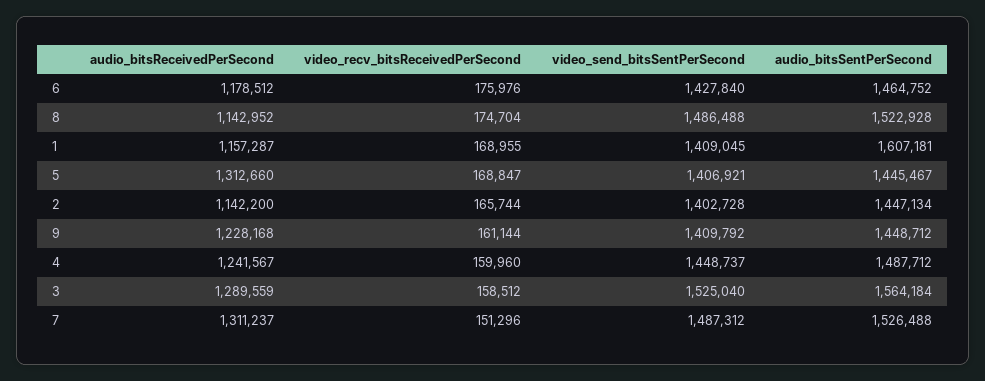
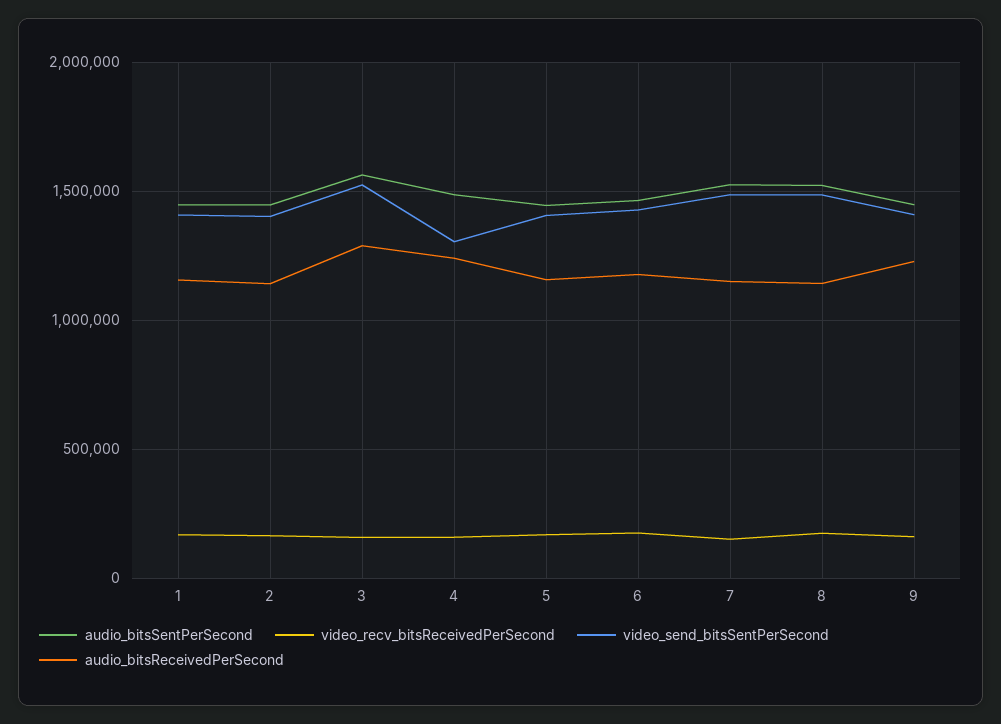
audio_bitsSentPerSecond, 1: 1607181 -> 1450000
audio_bitsReceivedPerSecond, 5: 1312660 -> 1150000
video_send_bitsSentPerSecond, 4: 1448737 -> 1300000
audio_bitsReceivedPerSecond, 7: 1311237 -> 1150000

